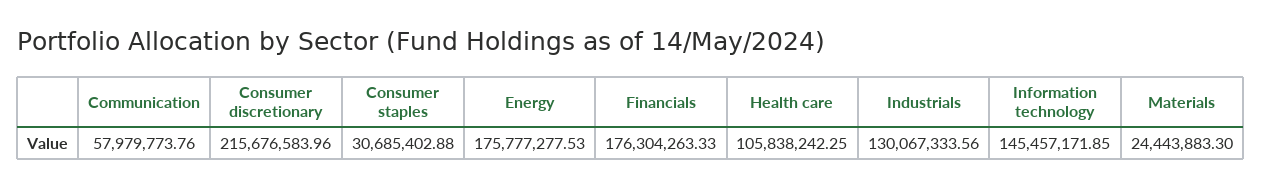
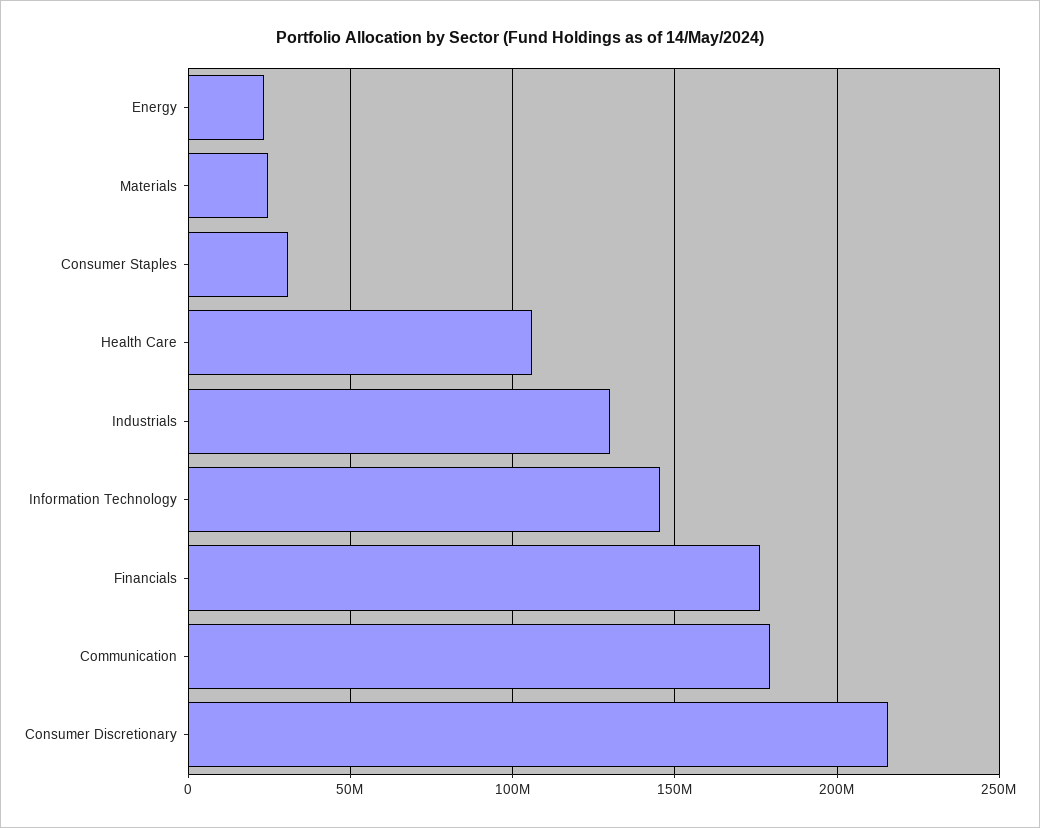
Communication: 57979773.76 -> 180000000
Energy: 175777277.53 -> 25000000

